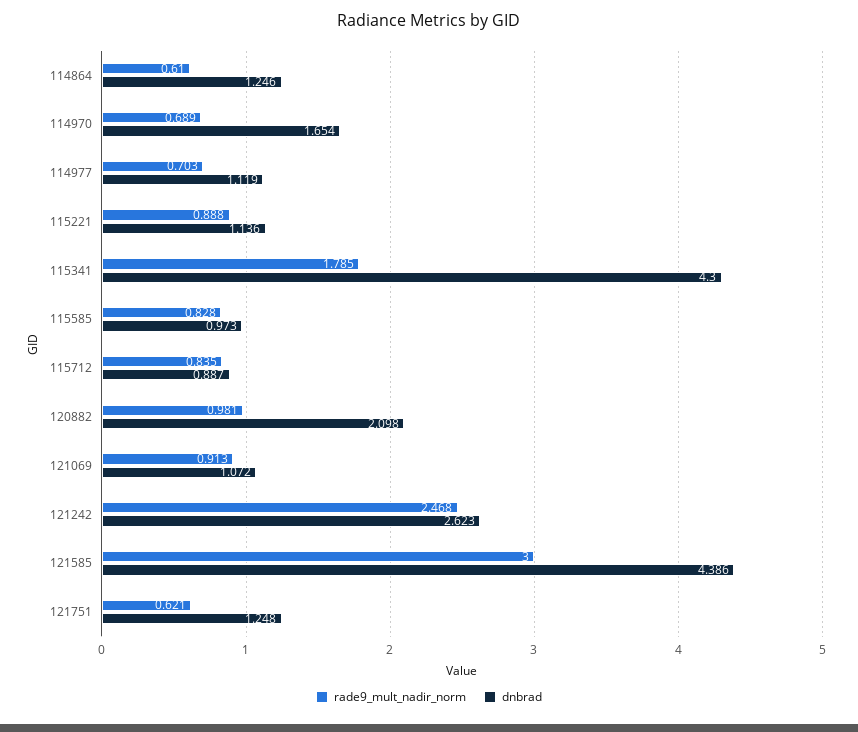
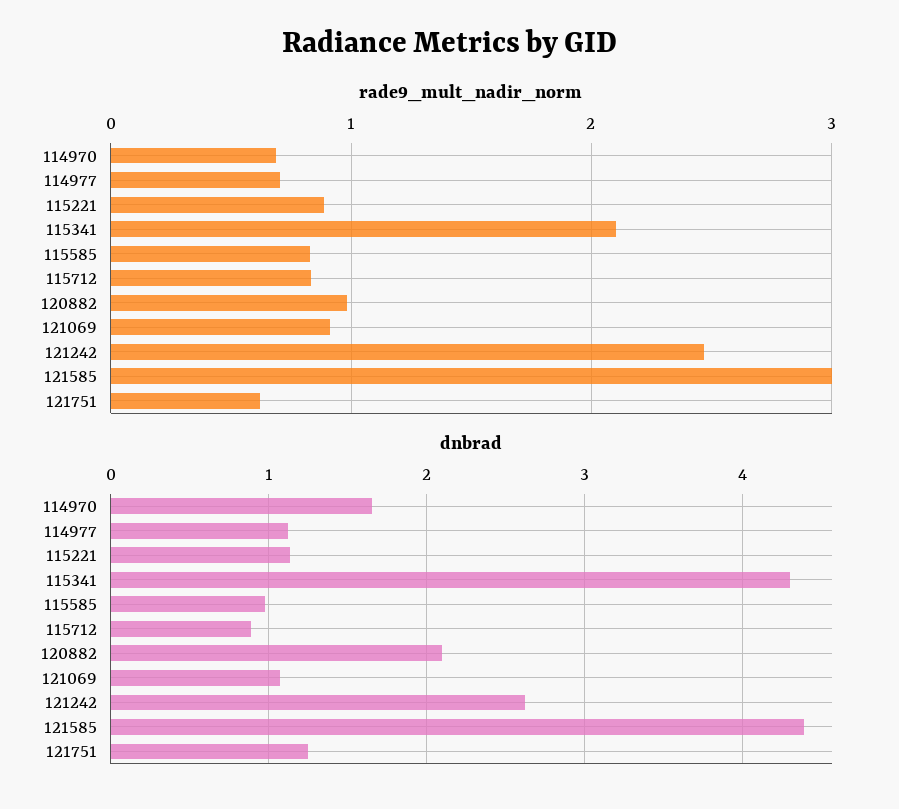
rade9_mult_nadir_norm, 114864: 0.61 -> none
dnbrad, 114864: 1.246 -> none
rade9_mult_nadir_norm, 115341: 1.785 -> 2.1

